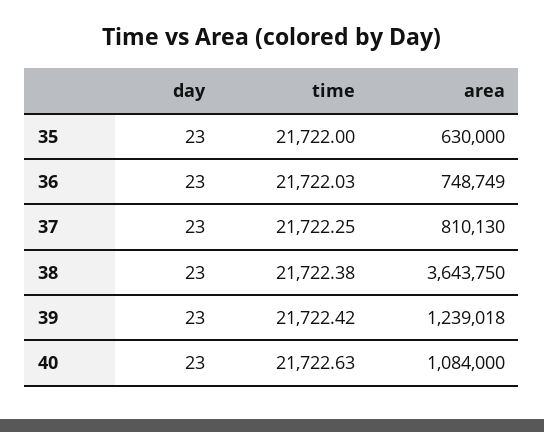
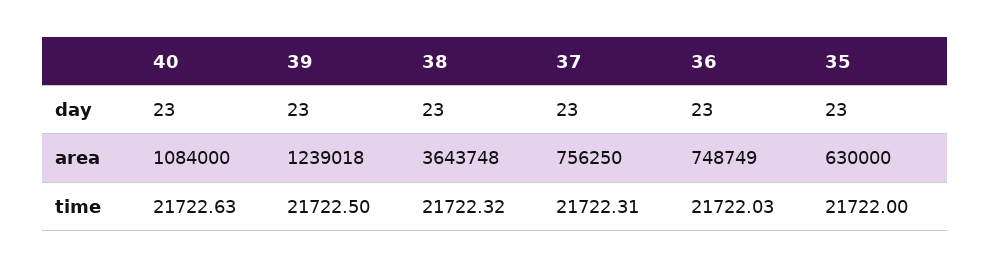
time, 37: 21722.25 -> 21722.31
area, 37: 810130 -> 756250
time, 38: 21722.38 -> 21722.32
area, 38: 3643750 -> 3643748
time, 39: 21722.42 -> 21722.5

